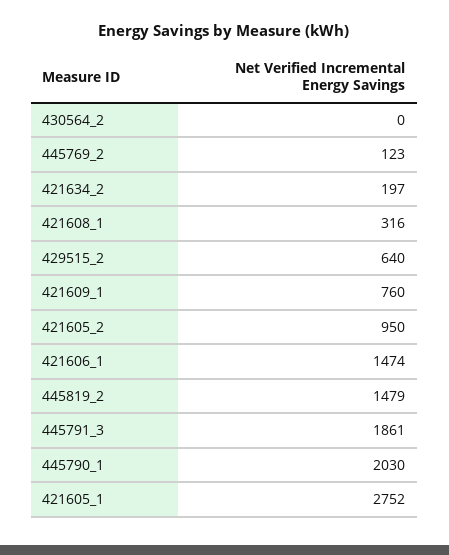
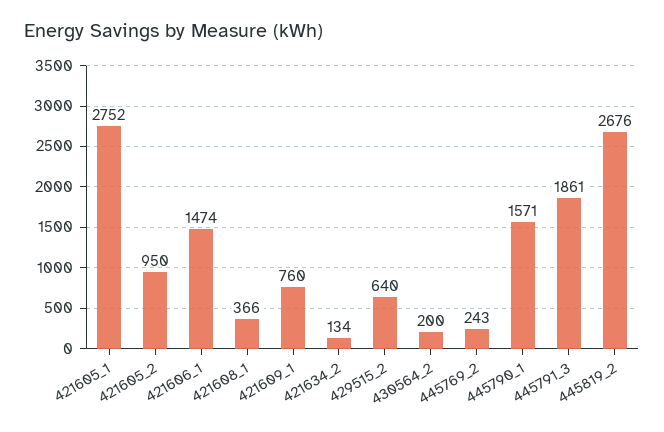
430564_2: 0 -> 200
445769_2: 123 -> 243
421634_2: 197 -> 134
421608_1: 316 -> 366
445819_2: 1479 -> 2676
445790_1: 2030 -> 1571

